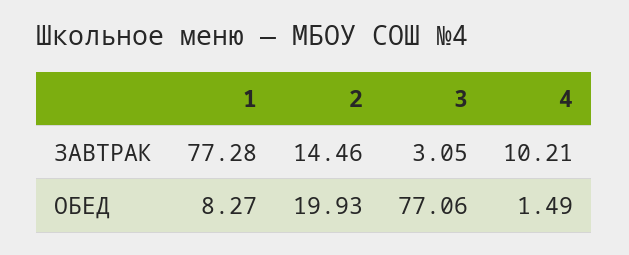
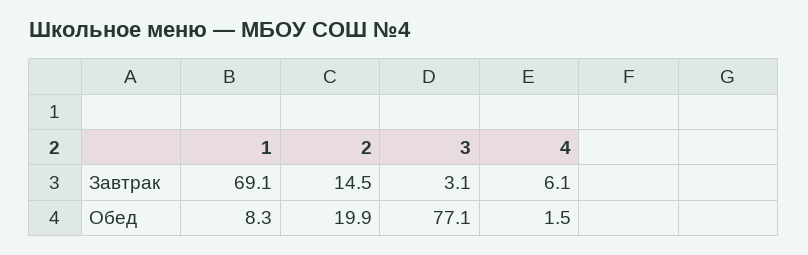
1, ЗАВТРАК: 77.28 -> 69.1
4, ЗАВТРАК: 10.21 -> 6.1

